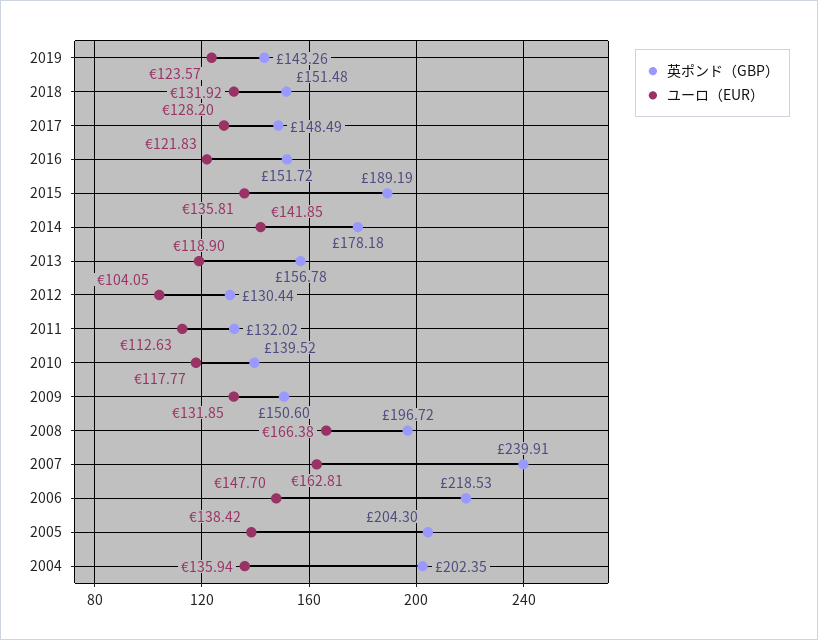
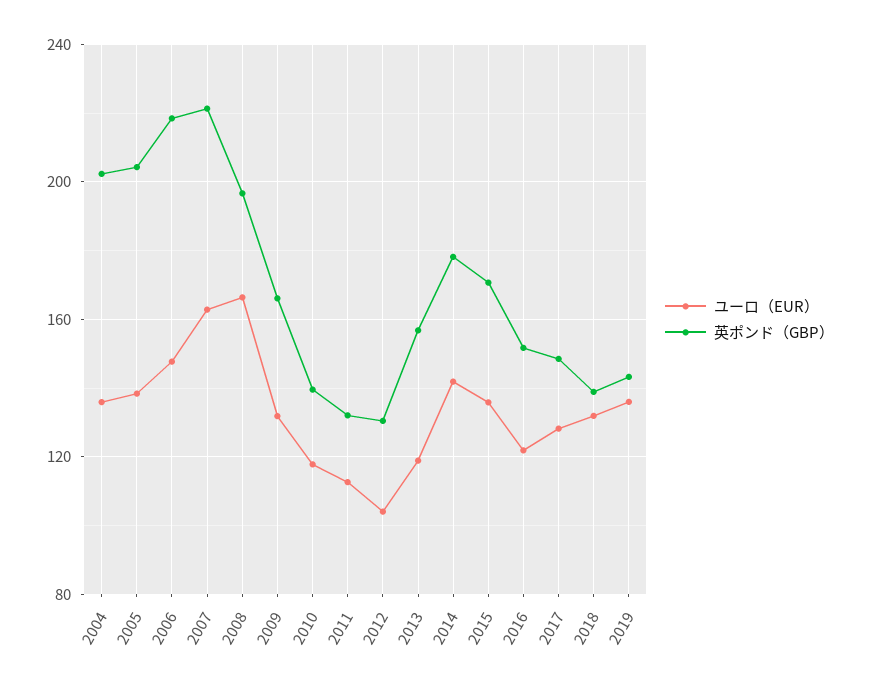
ユーロ（EUR）, 2019: 123.57 -> 135
英ポンド（GBP）, 2018: 151.48 -> 140
英ポンド（GBP）, 2015: 189.19 -> 170
英ポンド（GBP）, 2009: 150.6 -> 165
英ポンド（GBP）, 2007: 239.91 -> 220

